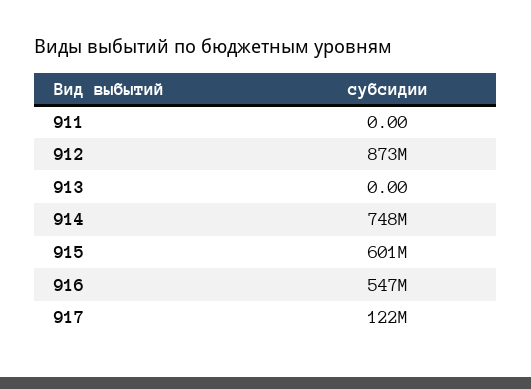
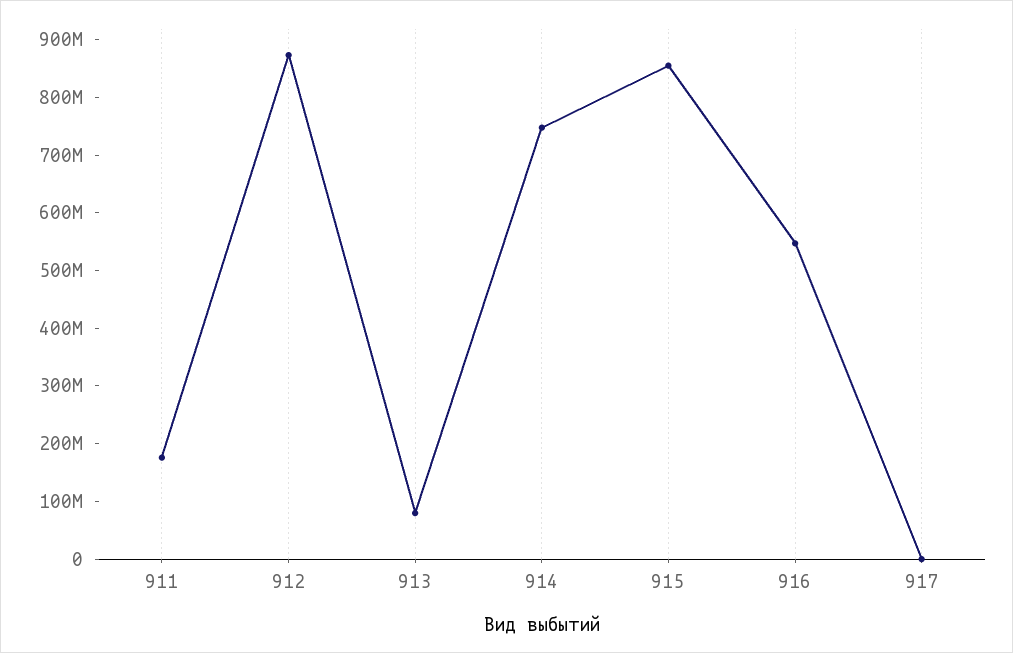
911: 0 -> 180000000
913: 0 -> 80000000
915: 601000000 -> 860000000
917: 122000000 -> 0

